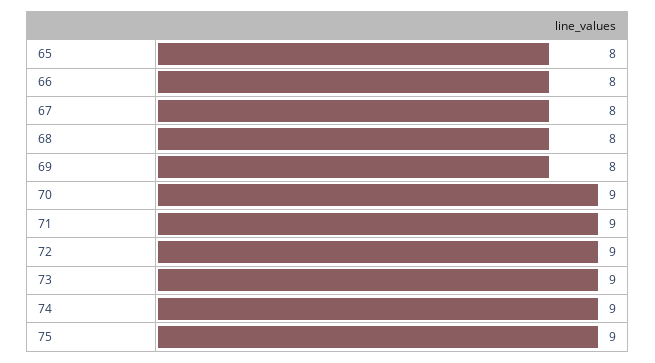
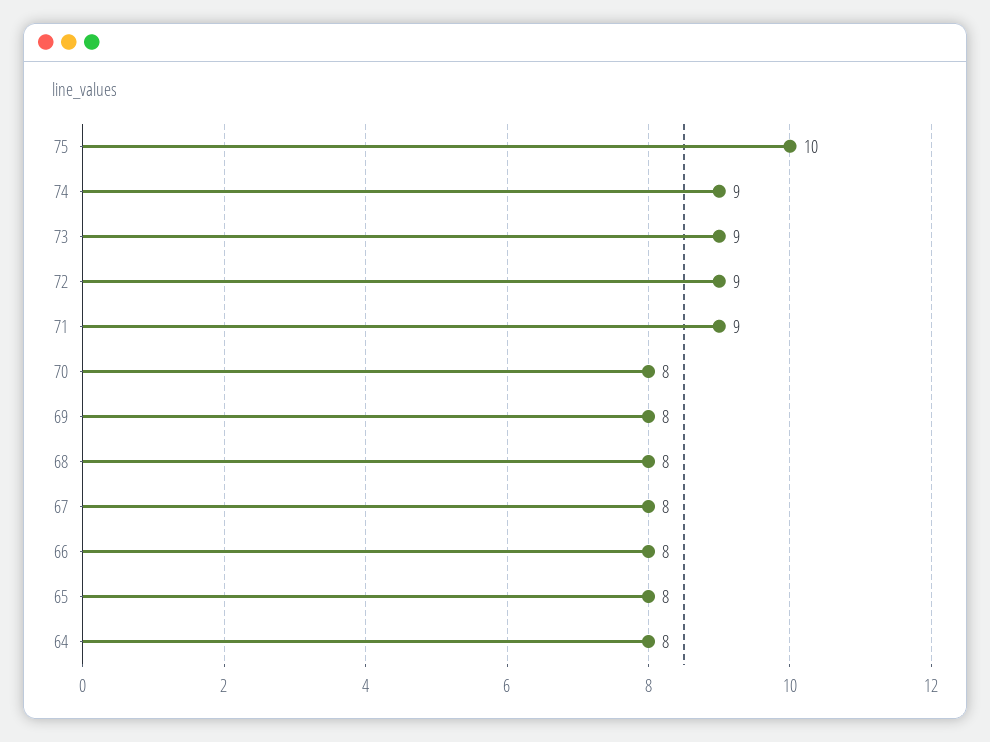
70: 9 -> 8
75: 9 -> 10
64: none -> 8

